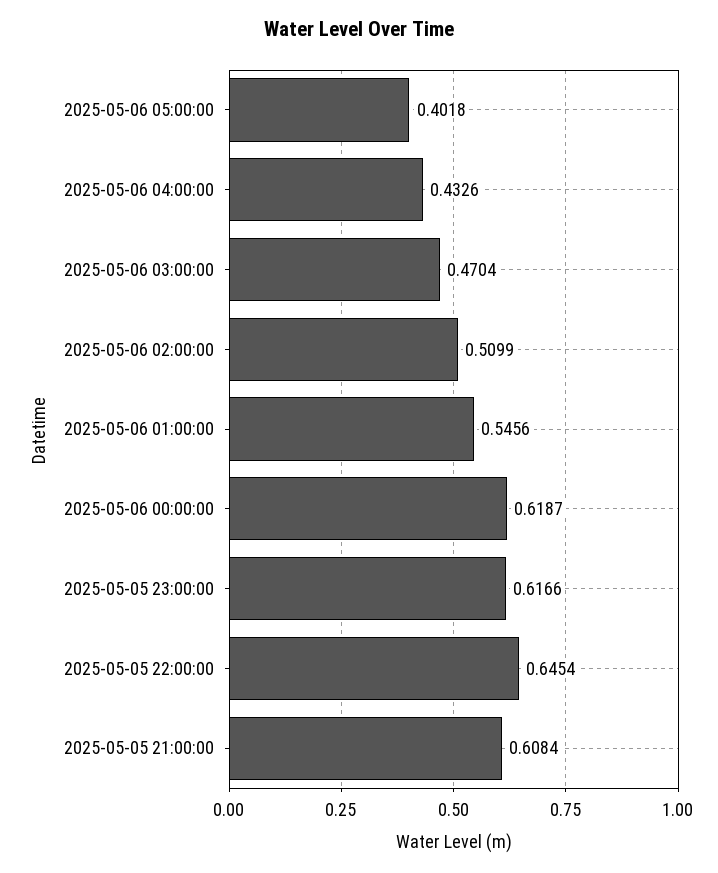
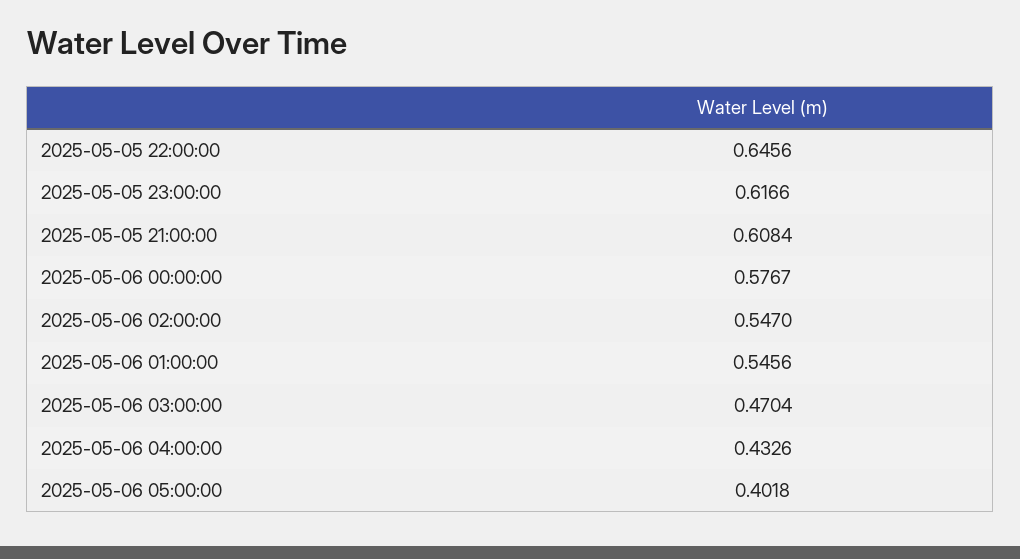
2025-05-06 02:00:00: 0.5099 -> 0.547
2025-05-06 00:00:00: 0.6187 -> 0.5767
2025-05-05 22:00:00: 0.6454 -> 0.6456

